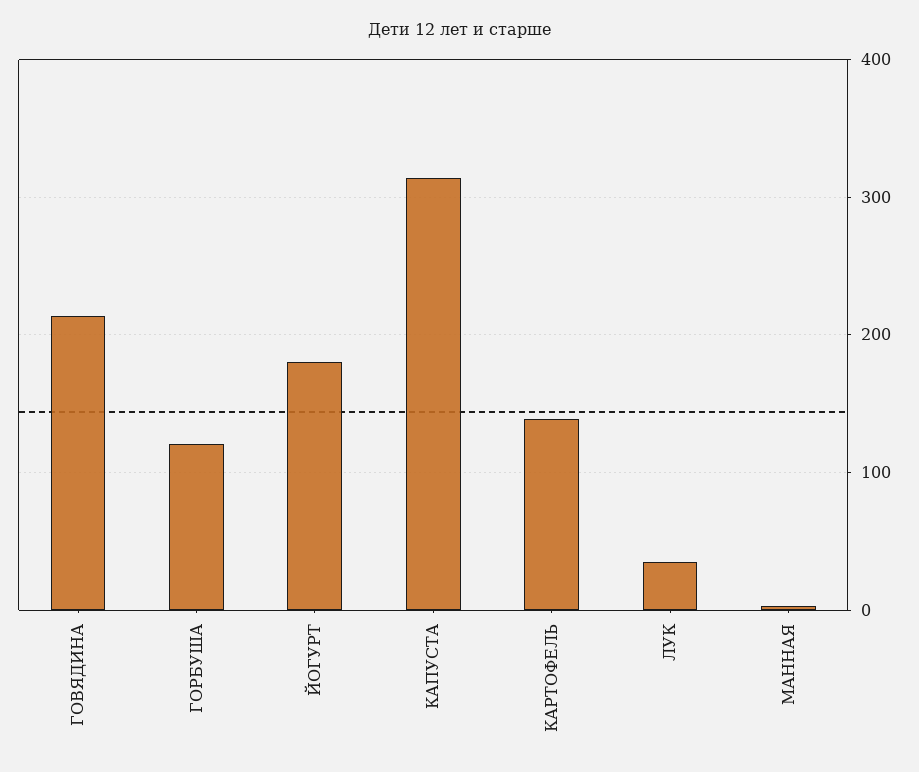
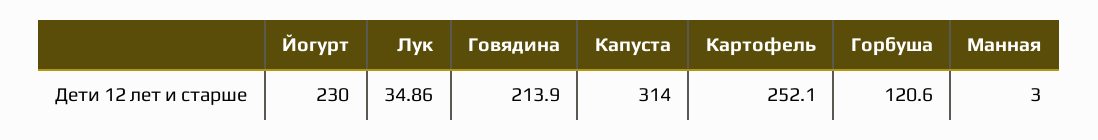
ЙОГУРТ: 180 -> 230
КАРТОФЕЛЬ: 140 -> 252.1

